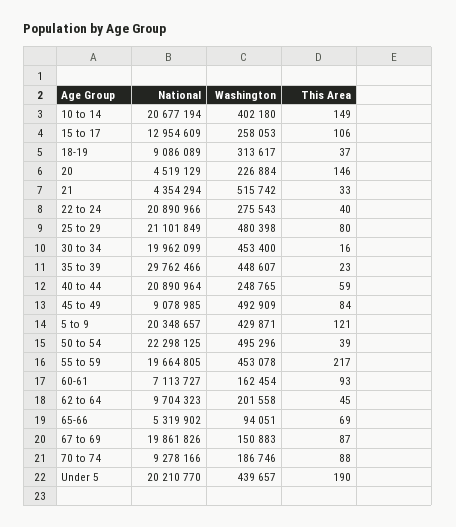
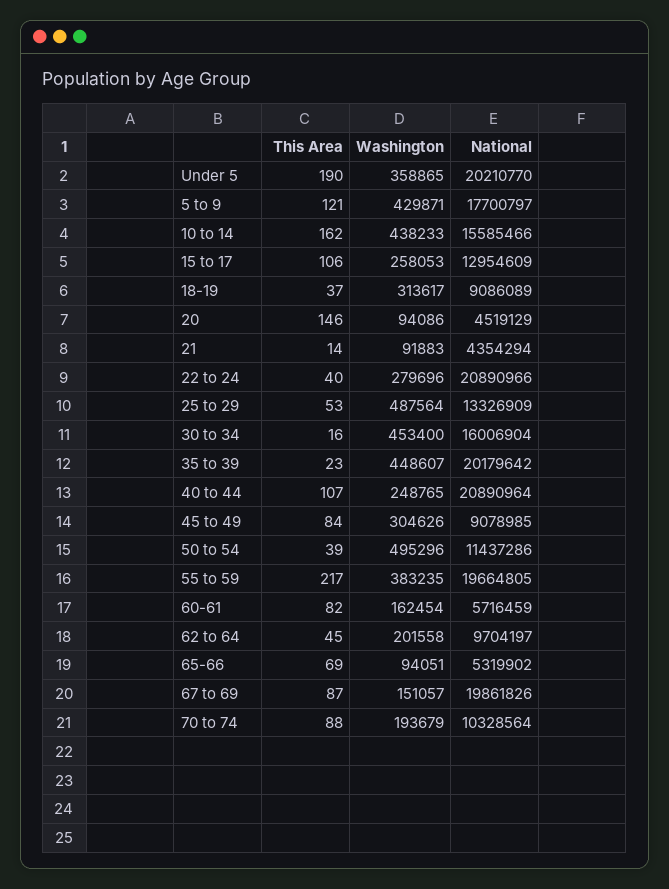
National, 10 to 14: 20677194 -> 15585466
Washington, 10 to 14: 402180 -> 438233
This Area, 10 to 14: 149 -> 162
Washington, 20: 226884 -> 94086
Washington, 21: 515742 -> 91883
This Area, 21: 33 -> 14
Washington, 22 to 24: 275543 -> 279696
National, 25 to 29: 21101849 -> 13326909
Washington, 25 to 29: 480398 -> 487564
This Area, 25 to 29: 80 -> 53
National, 30 to 34: 19962099 -> 16006904
National, 35 to 39: 29762466 -> 20179642
This Area, 40 to 44: 59 -> 107
Washington, 45 to 49: 492909 -> 304626
National, 5 to 9: 20348657 -> 17700797
National, 50 to 54: 22298125 -> 11437286
Washington, 55 to 59: 453078 -> 383235
National, 60-61: 7113727 -> 5716459
This Area, 60-61: 93 -> 82
National, 62 to 64: 9704323 -> 9704197
Washington, 67 to 69: 150883 -> 151057
National, 70 to 74: 9278166 -> 10328564
Washington, 70 to 74: 186746 -> 193679
Washington, Under 5: 439657 -> 358865

